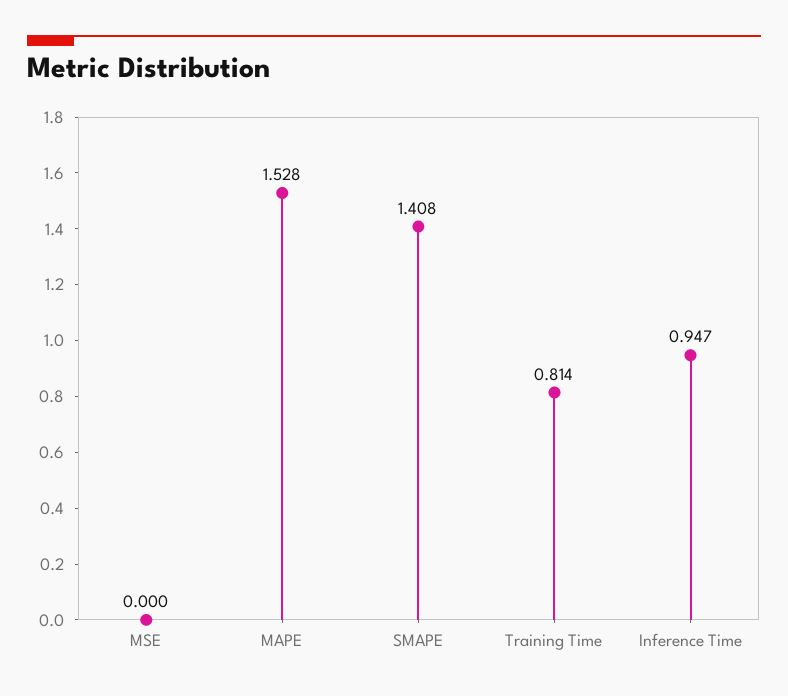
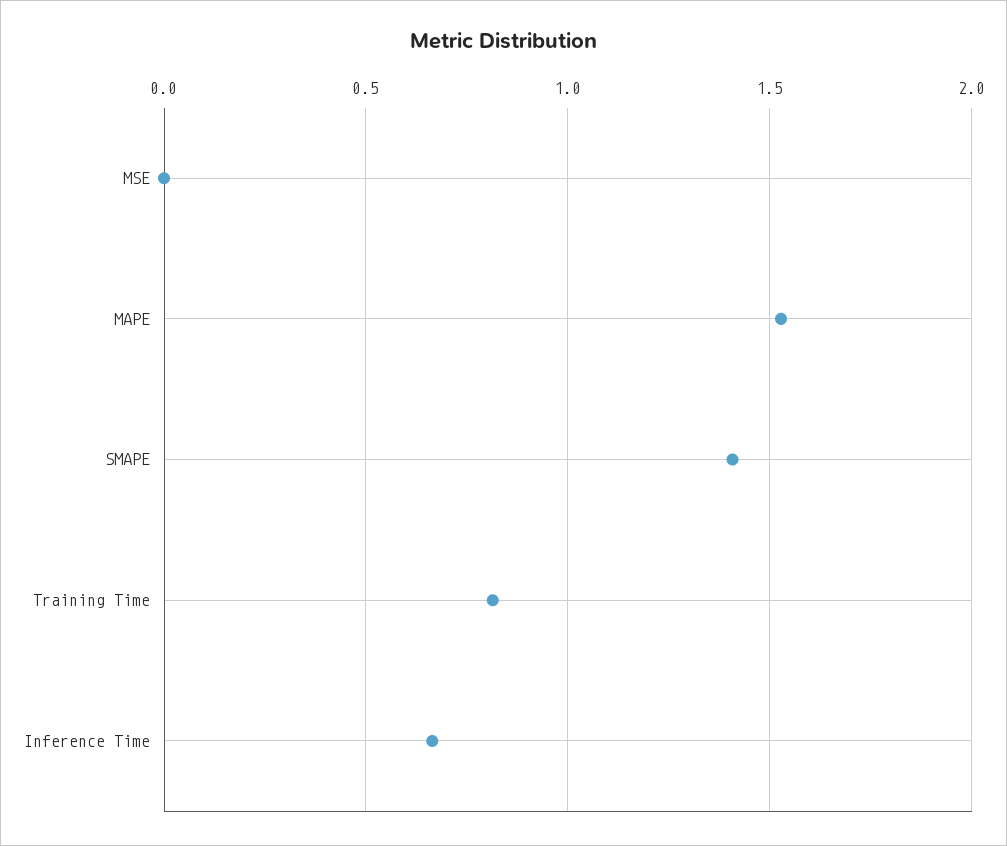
Inference Time: 0.947 -> 0.65

